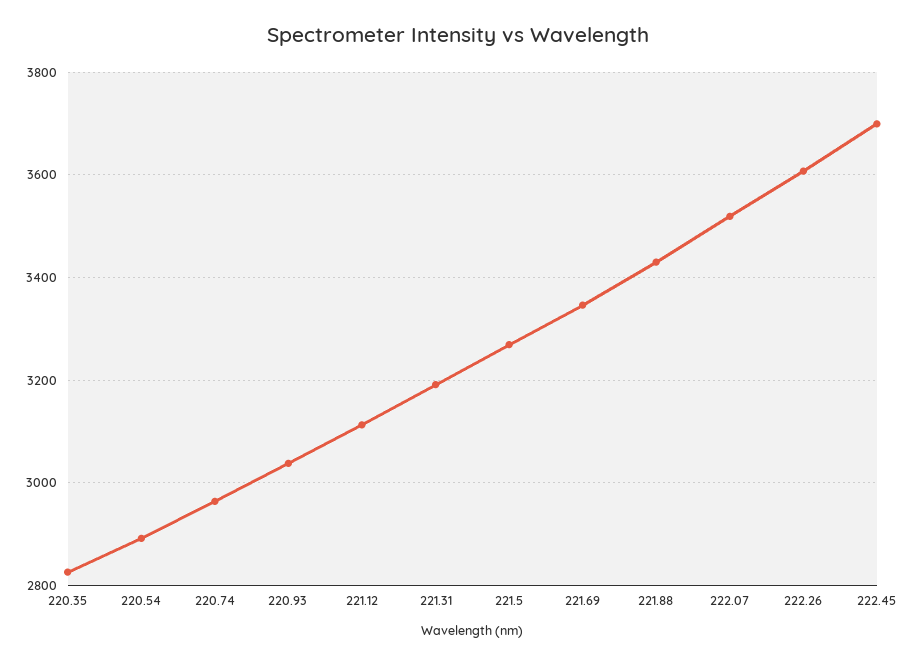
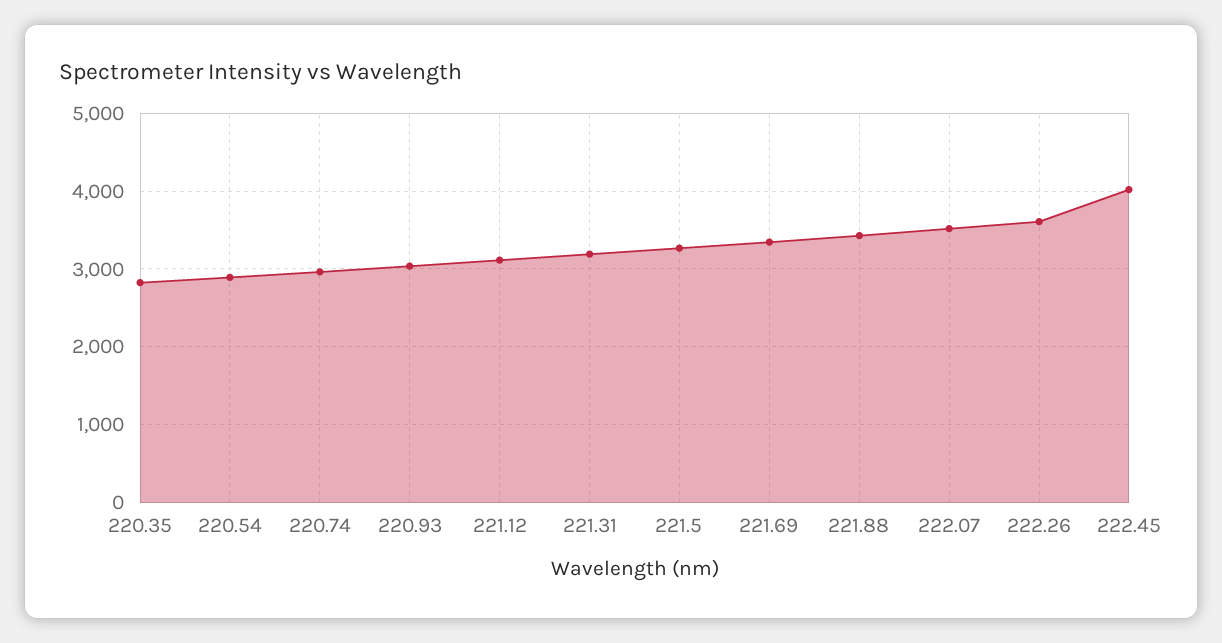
222.45: 3700 -> 4000

